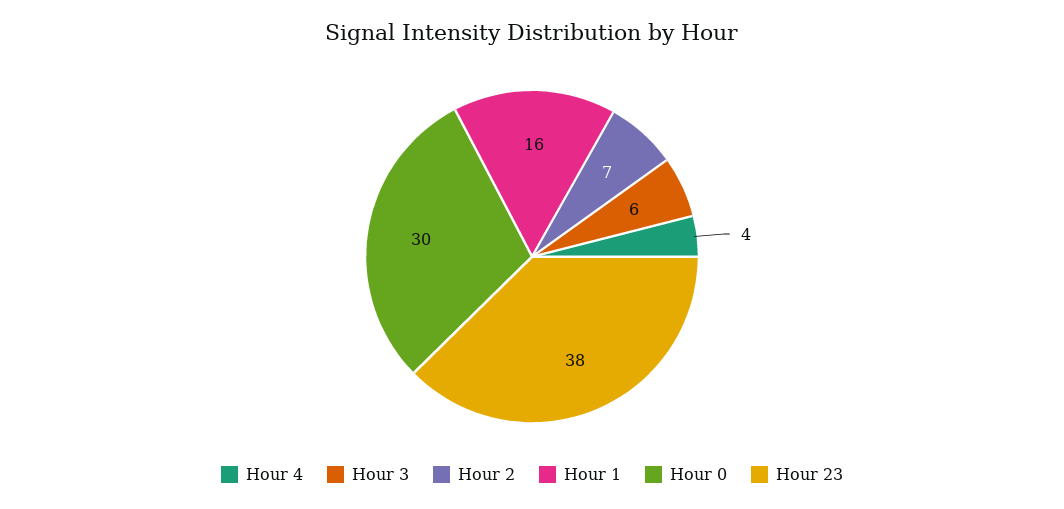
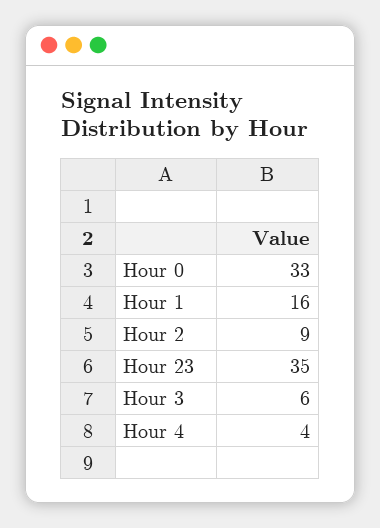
Hour 2: 7 -> 9
Hour 0: 30 -> 33
Hour 23: 38 -> 35

